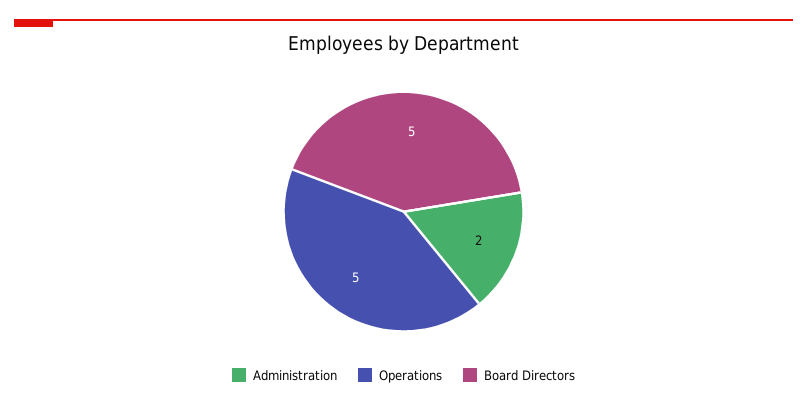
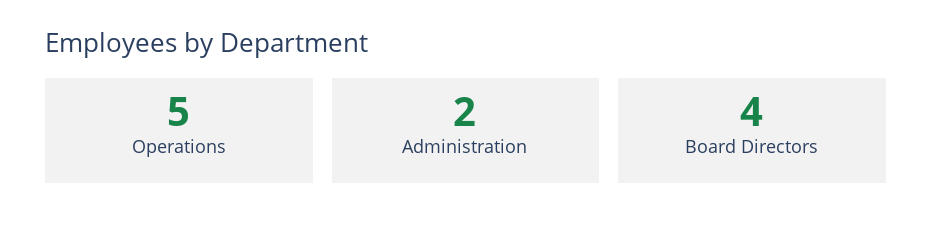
Board Directors: 5 -> 4

